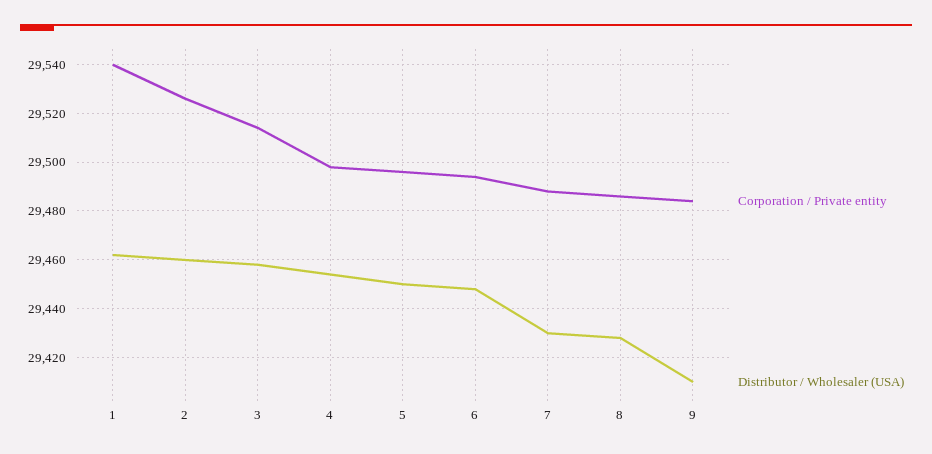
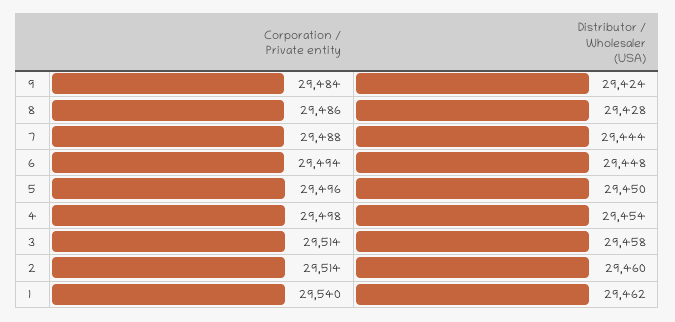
Corporation / Private entity, 2: 29525 -> 29514
Distributor / Wholesaler (USA), 7: 29430 -> 29444
Distributor / Wholesaler (USA), 9: 29410 -> 29424

